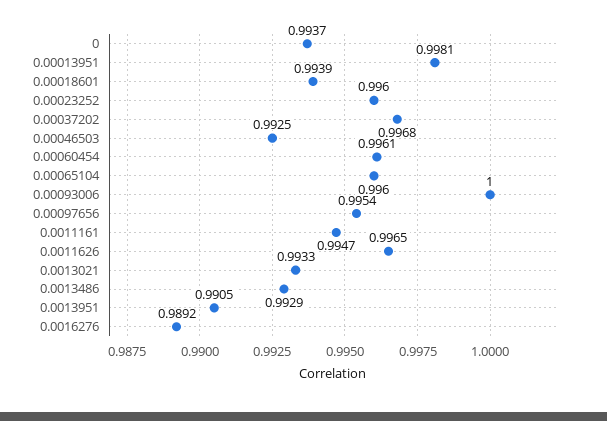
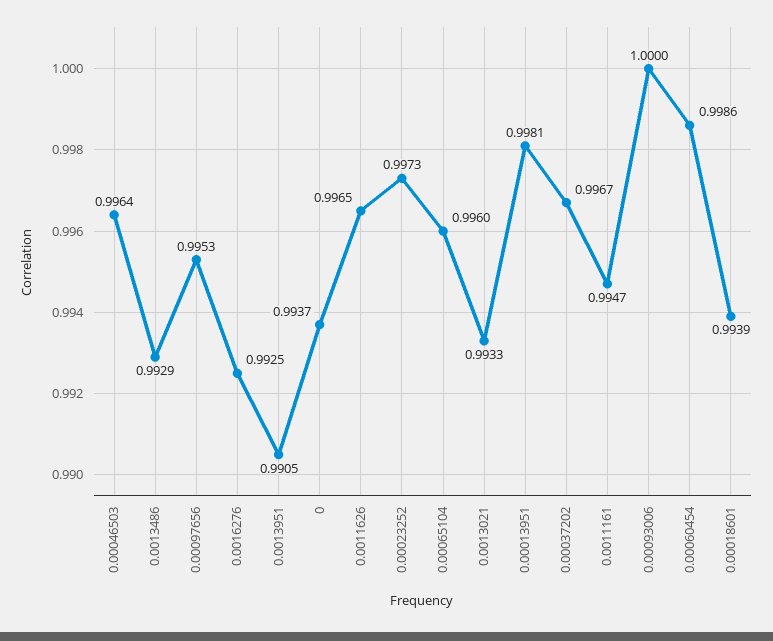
0.00023252: 0.996 -> 0.9973
0.00037202: 0.9968 -> 0.9967
0.00046503: 0.9925 -> 0.9964
0.00060454: 0.9961 -> 0.9986
0.00097656: 0.9954 -> 0.9953
0.0016276: 0.9892 -> 0.9925

